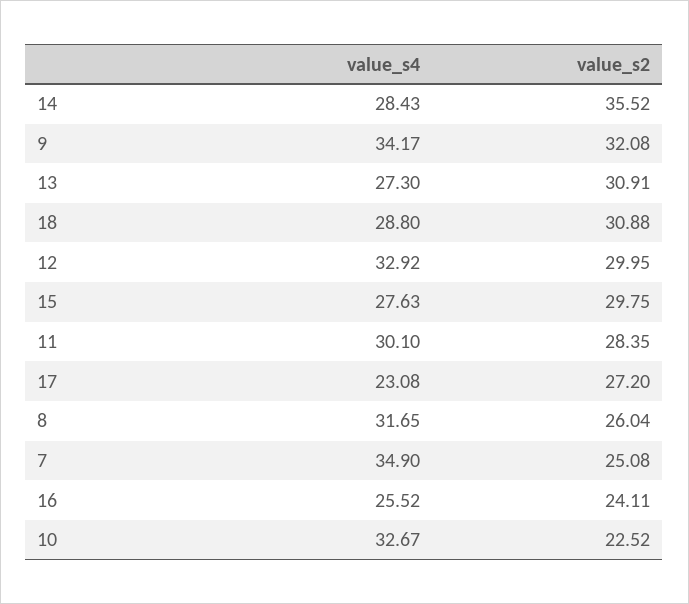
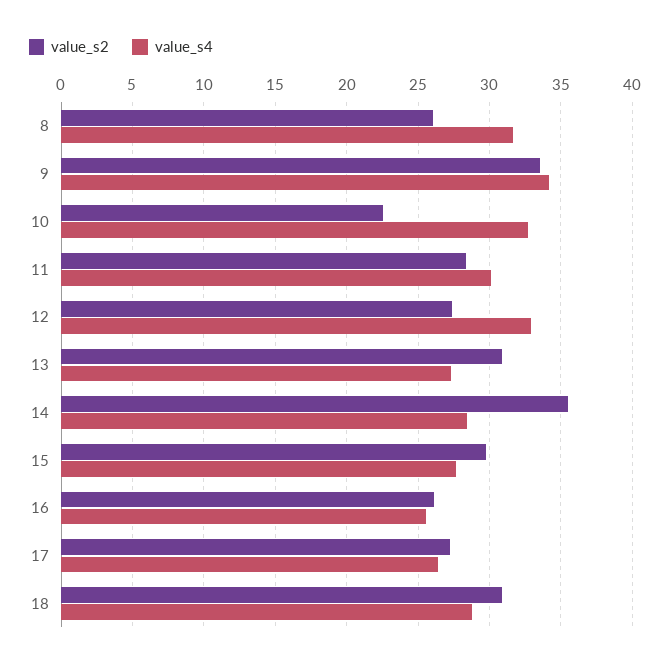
value_s2, 9: 32.08 -> 33.5
value_s2, 12: 29.95 -> 27.5
value_s4, 17: 23.08 -> 26.5
value_s4, 7: 34.9 -> none
value_s2, 7: 25.08 -> none
value_s2, 16: 24.11 -> 26

